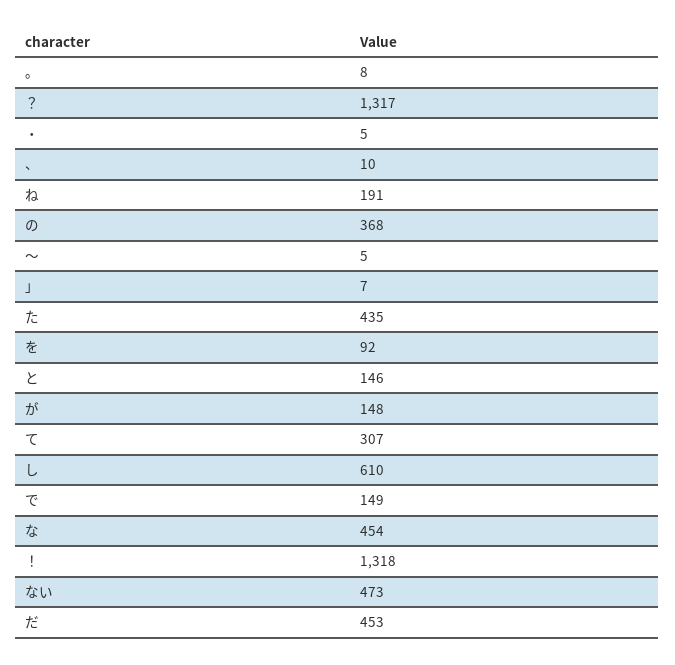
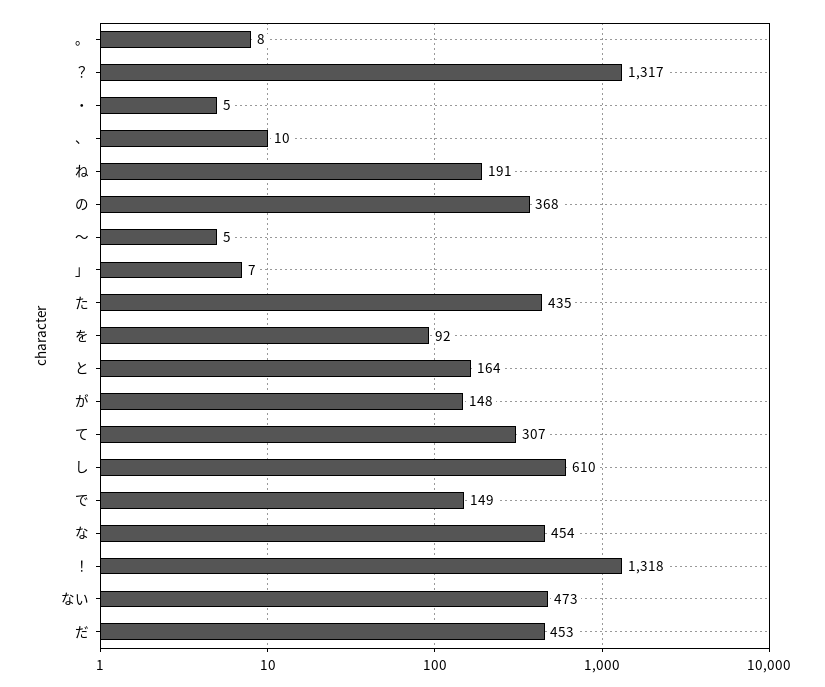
と: 146 -> 164

